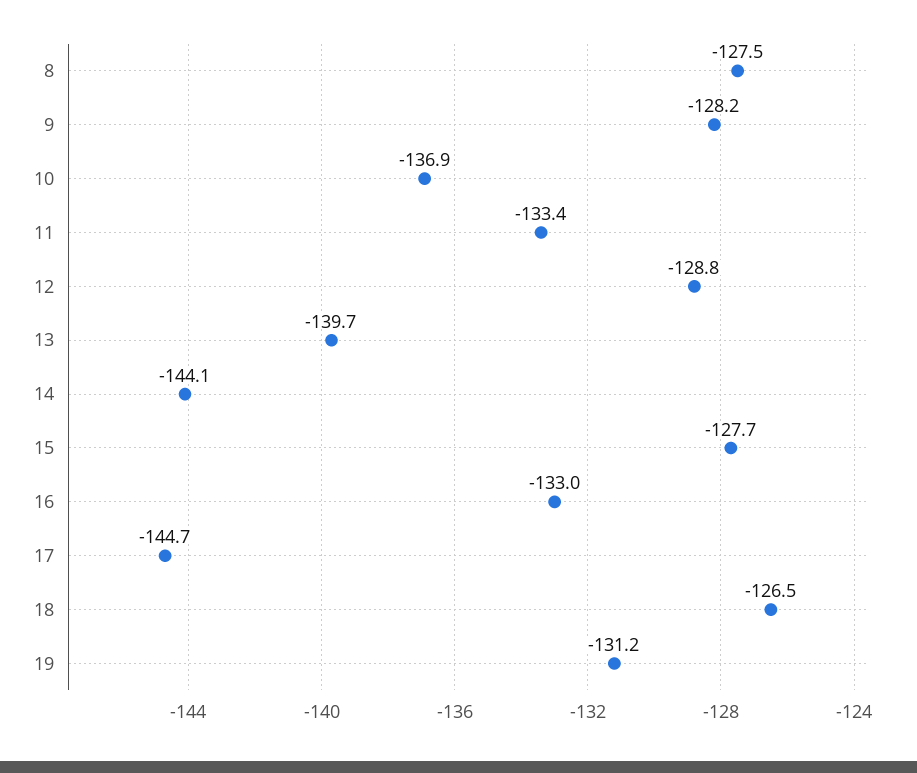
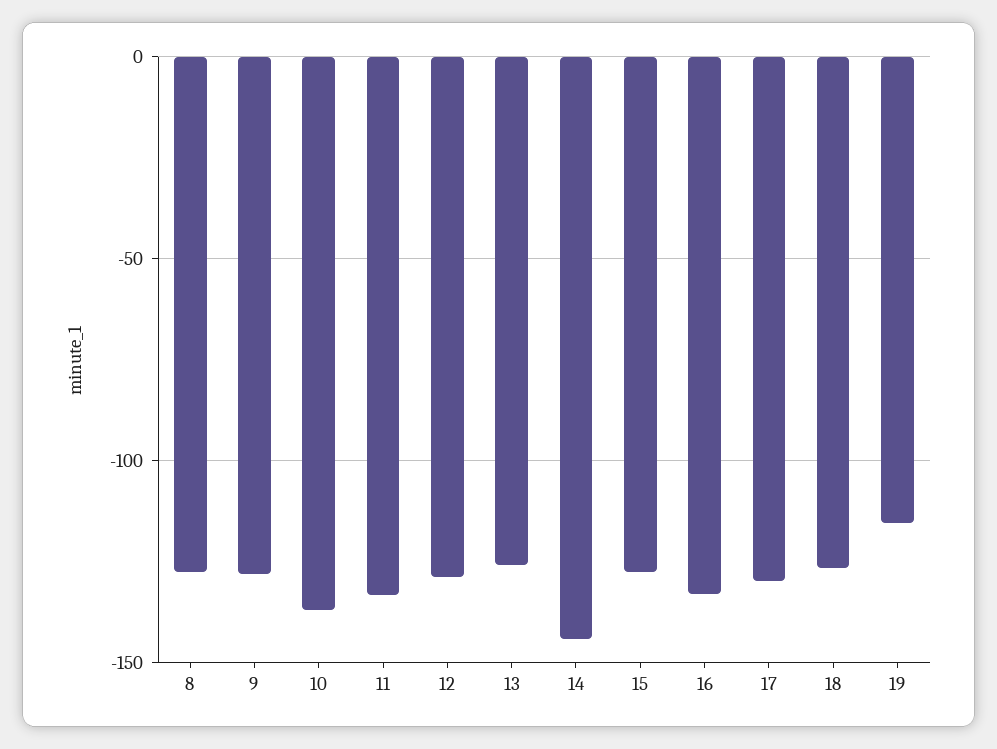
13: -139.7 -> -125
17: -144.7 -> -130
19: -131.2 -> -115

